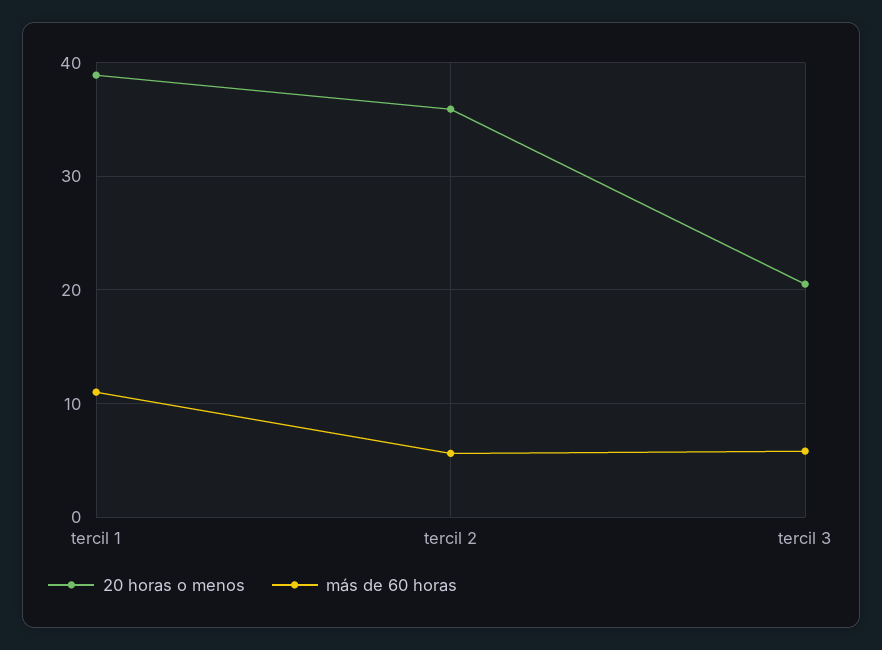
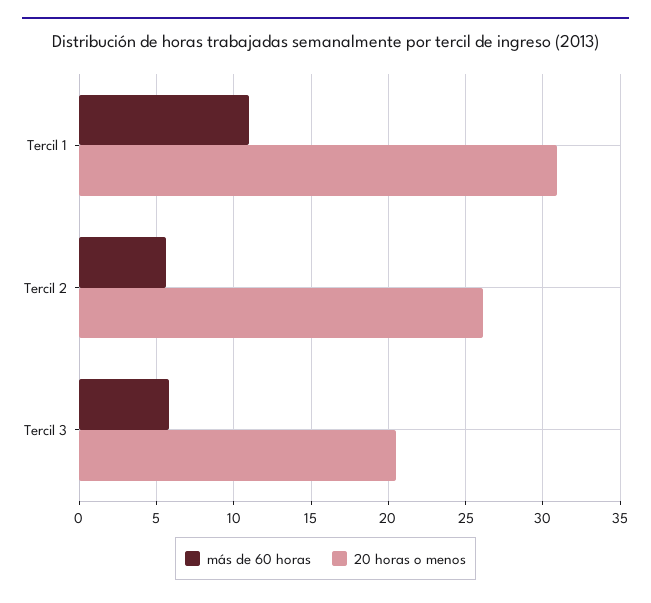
20 horas o menos, tercil 1: 39 -> 31
20 horas o menos, tercil 2: 36 -> 26

